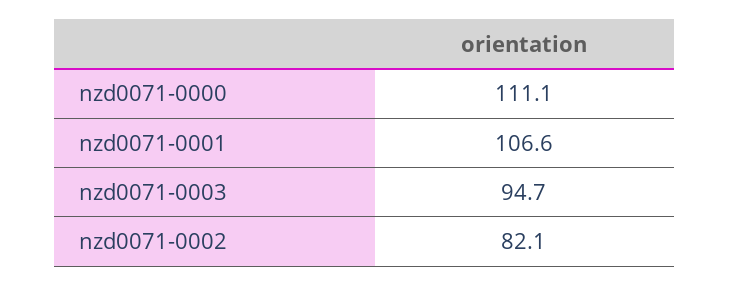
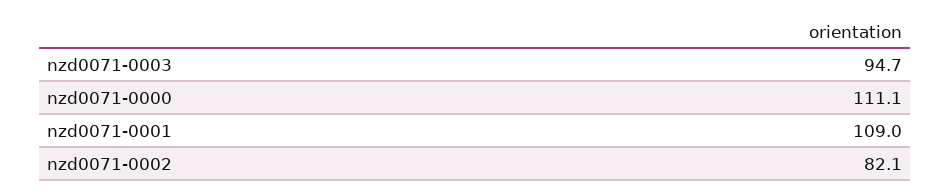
nzd0071-0001: 106.6 -> 109

